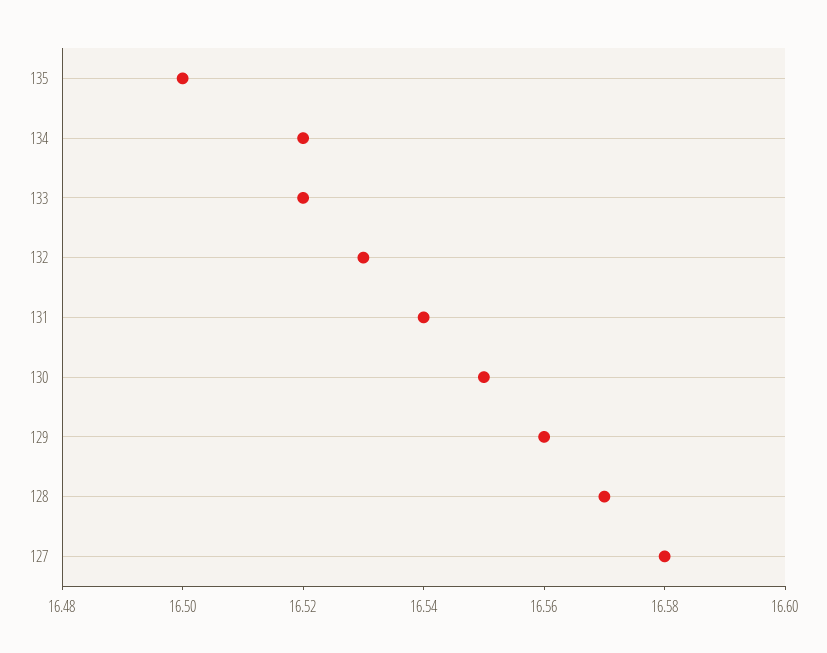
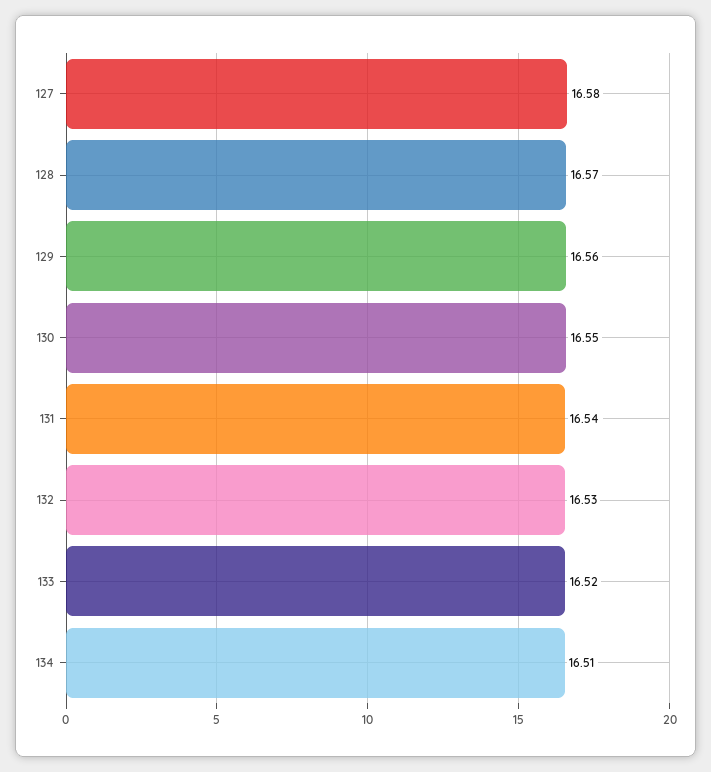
135: 16.5 -> none
134: 16.52 -> 16.51

